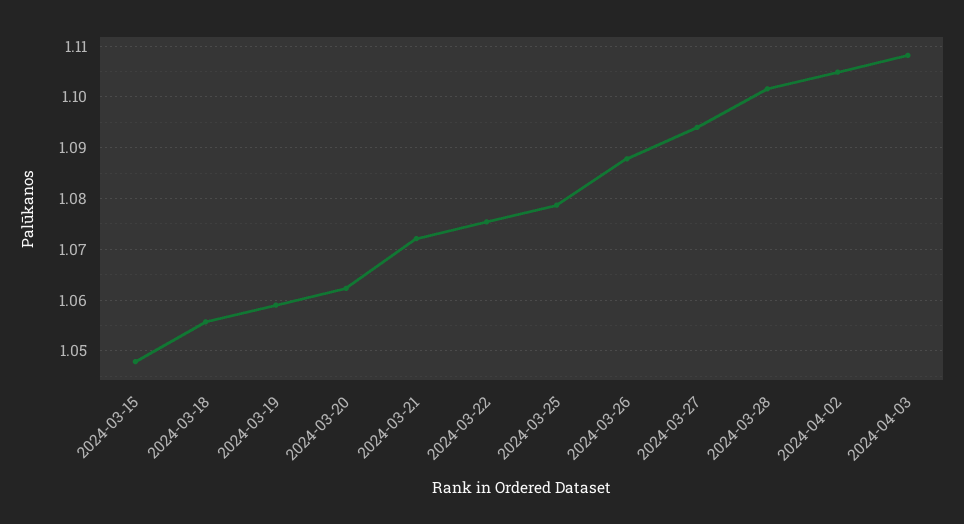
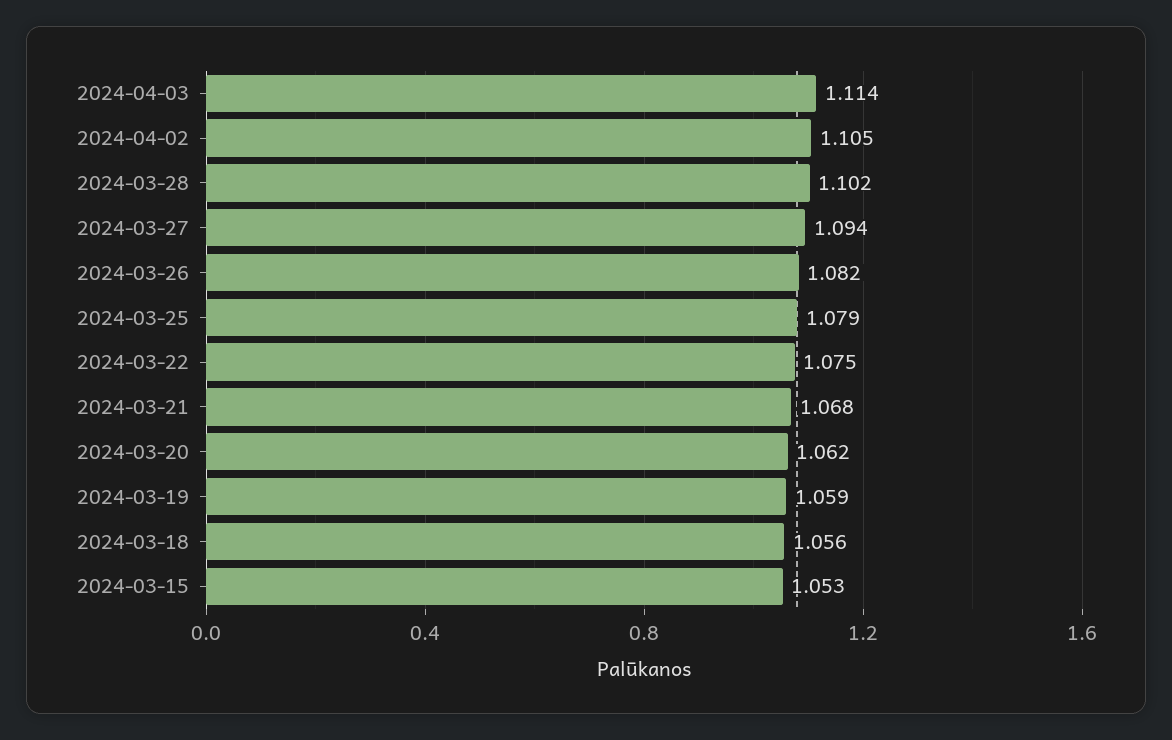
2024-03-15: 1.048 -> 1.053
2024-03-21: 1.072 -> 1.068
2024-03-26: 1.088 -> 1.082
2024-04-03: 1.108 -> 1.114

